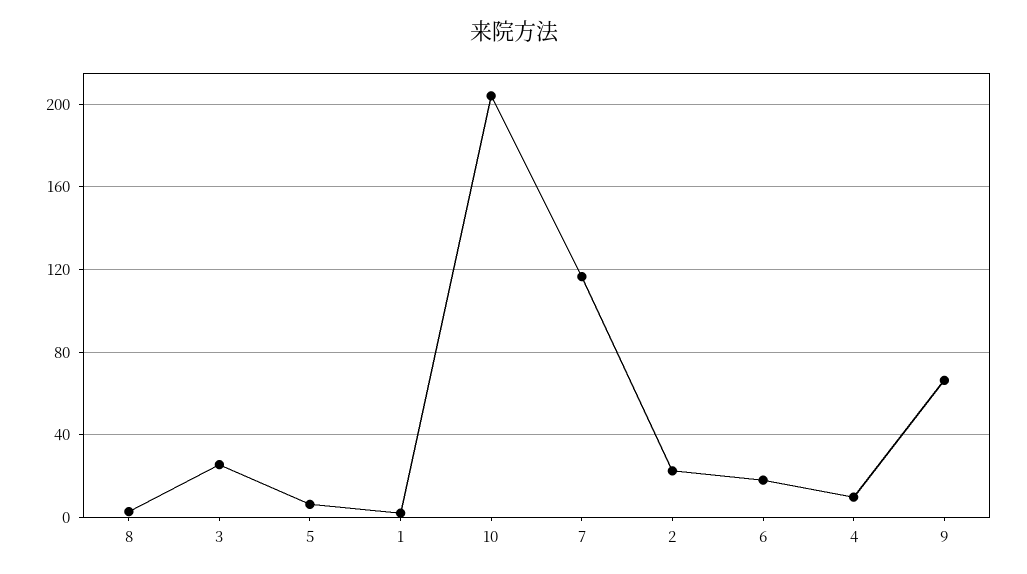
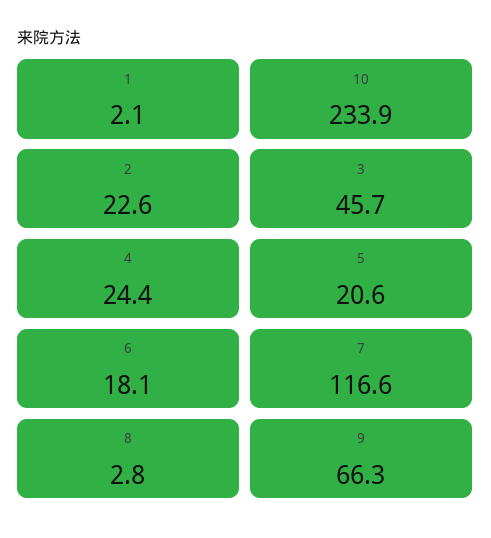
3: 25 -> 45.7
5: 5 -> 20.6
10: 205 -> 233.9
4: 10 -> 24.4

